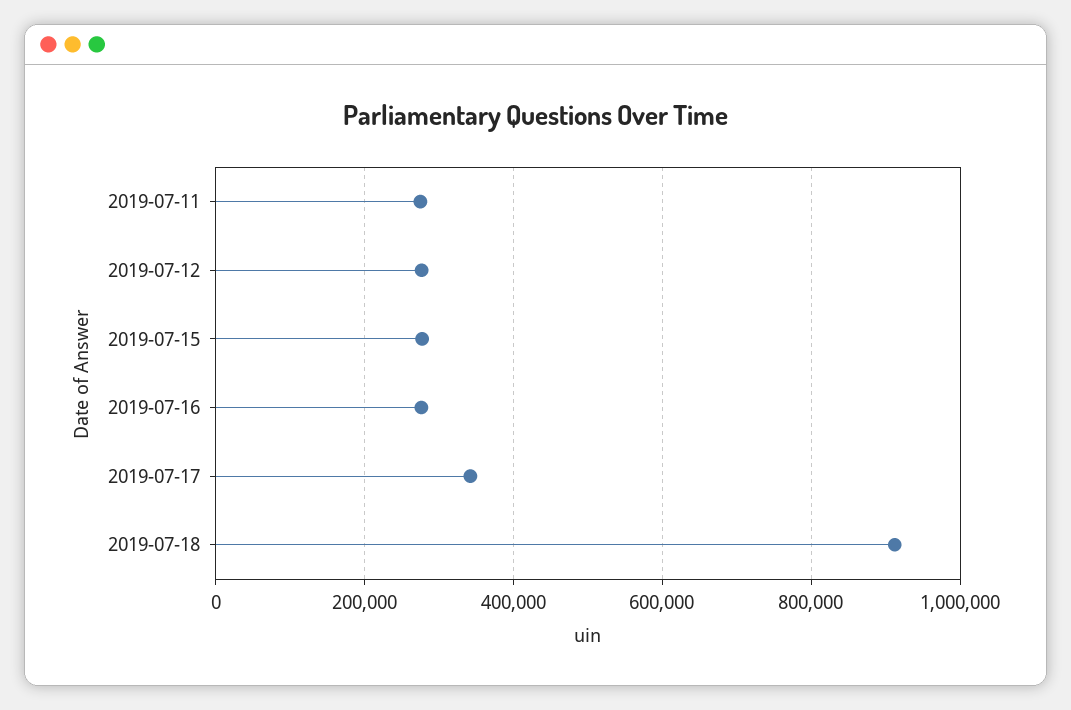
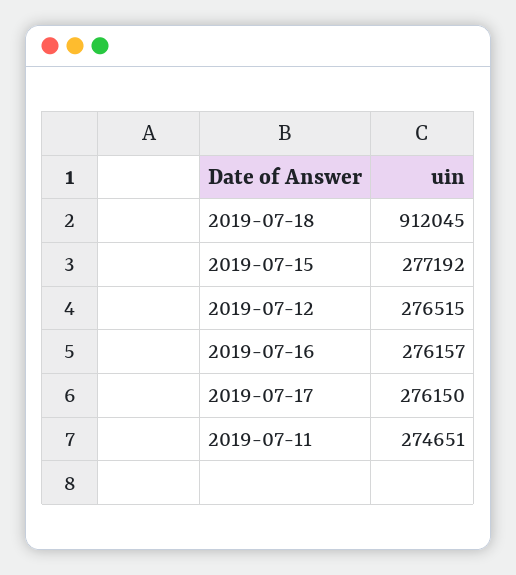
2019-07-17: 340000 -> 276150

